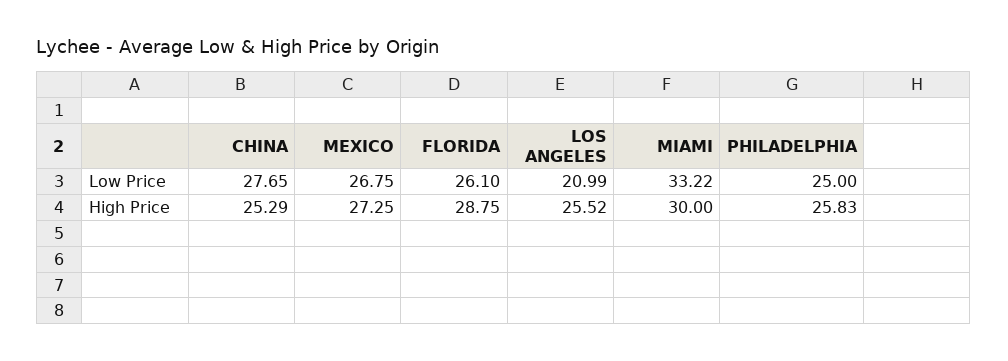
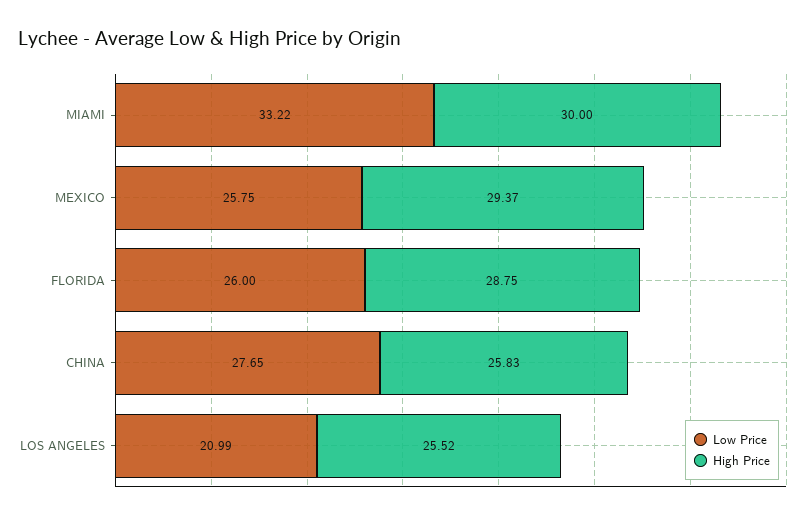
Low Price, MEXICO: 26.75 -> 25.75
Low Price, FLORIDA: 26.1 -> 26
Low Price, PHILADELPHIA: 25 -> none
High Price, CHINA: 25.29 -> 25.83
High Price, MEXICO: 27.25 -> 29.37
High Price, PHILADELPHIA: 25.83 -> none

